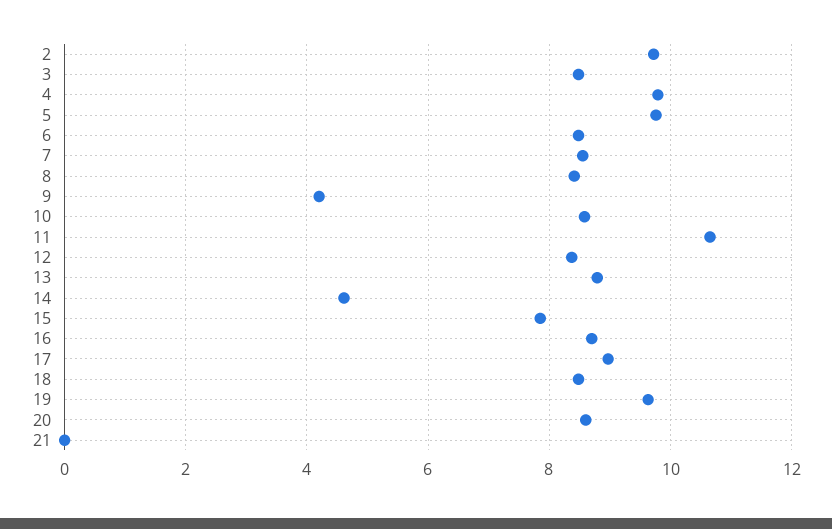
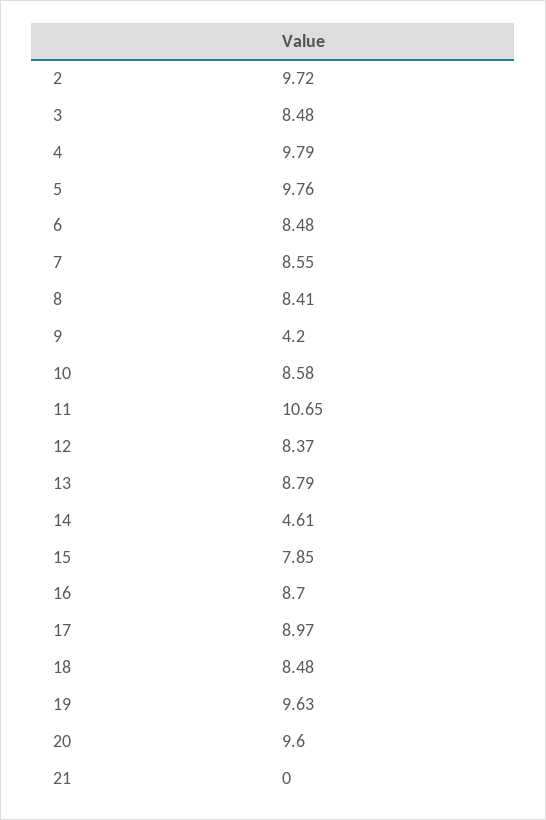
20: 8.6 -> 9.6

